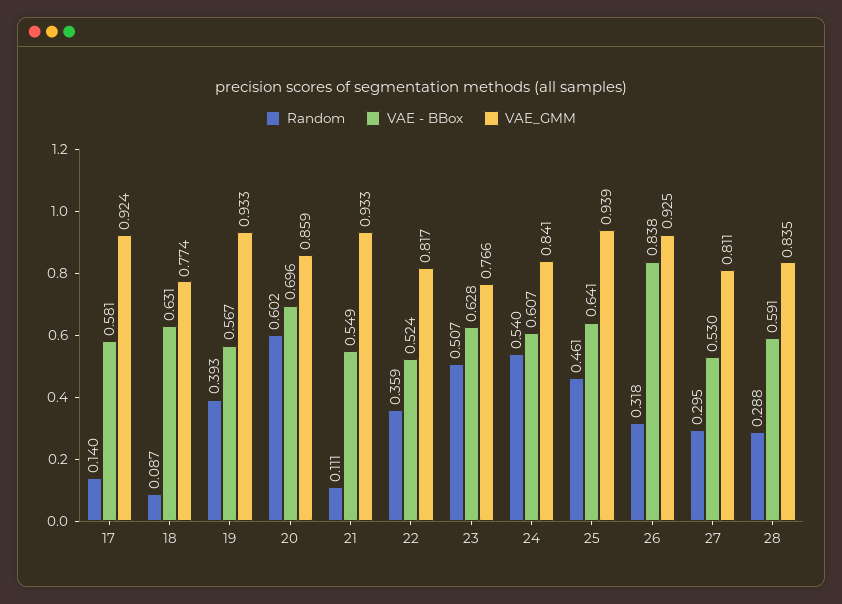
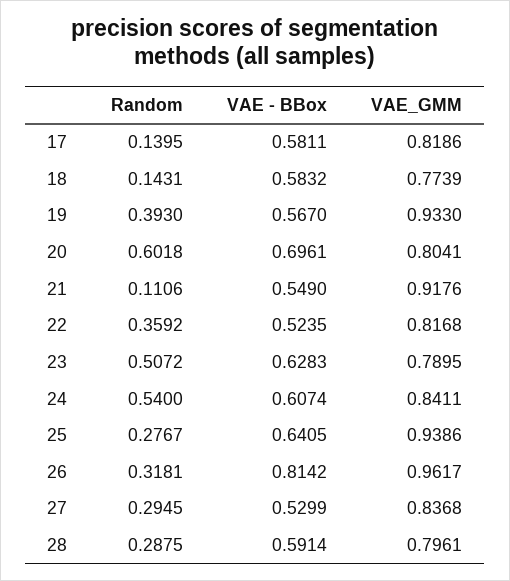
VAE_GMM, 17: 0.924 -> 0.8186
Random, 18: 0.087 -> 0.1431
VAE - BBox, 18: 0.631 -> 0.5832
VAE_GMM, 20: 0.859 -> 0.8041
VAE_GMM, 21: 0.933 -> 0.9176
VAE_GMM, 23: 0.766 -> 0.7895
Random, 25: 0.461 -> 0.2767
VAE - BBox, 26: 0.838 -> 0.8142
VAE_GMM, 26: 0.925 -> 0.9617
VAE_GMM, 27: 0.811 -> 0.8368
VAE_GMM, 28: 0.835 -> 0.7961

